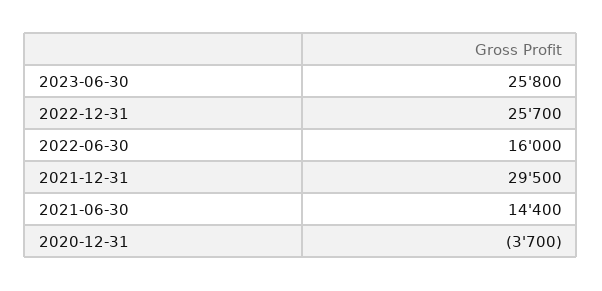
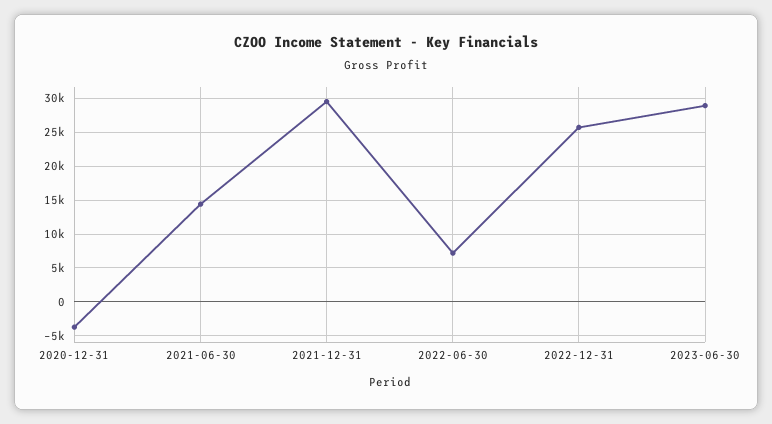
2023-06-30: 25800 -> 29000
2022-06-30: 16000 -> 7000

